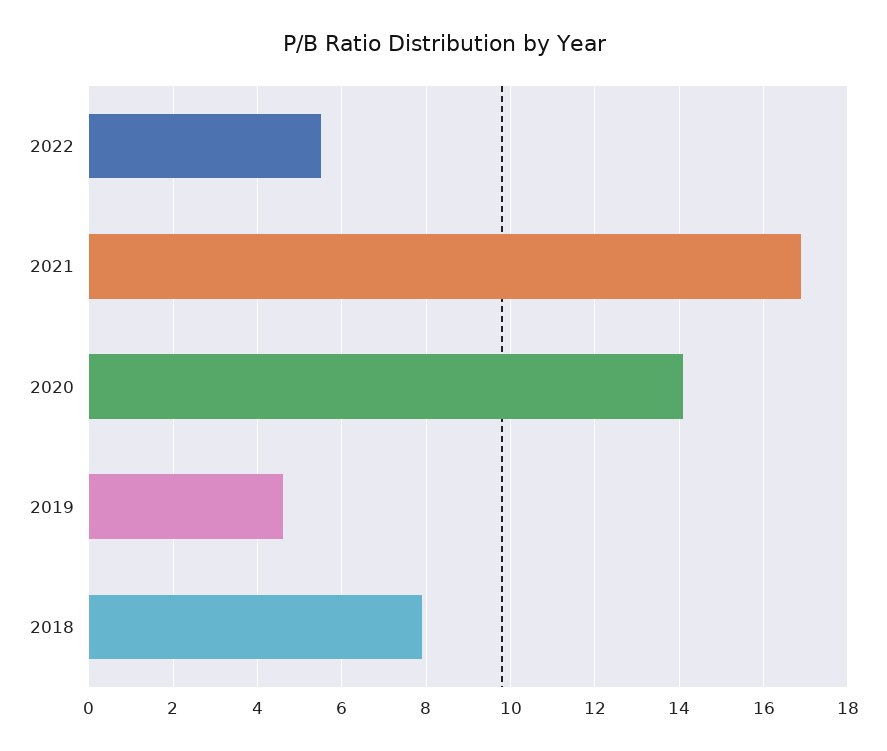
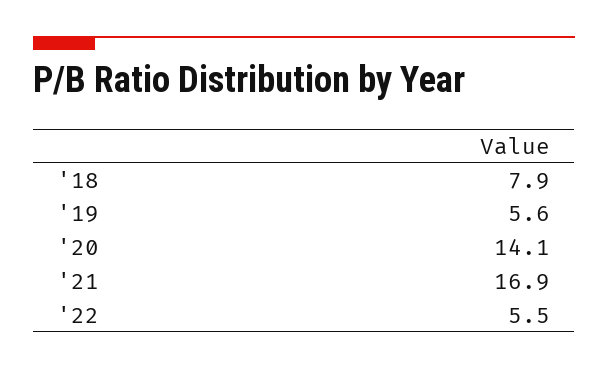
2019: 4.6 -> 5.6

